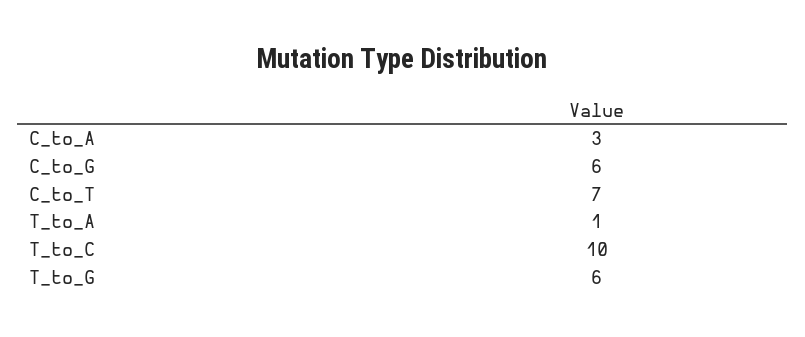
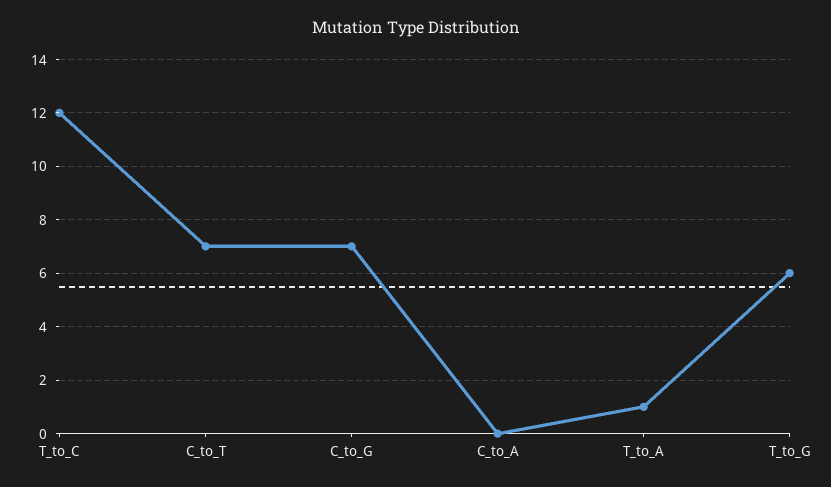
C_to_A: 3 -> 0
C_to_G: 6 -> 7
T_to_C: 10 -> 12

